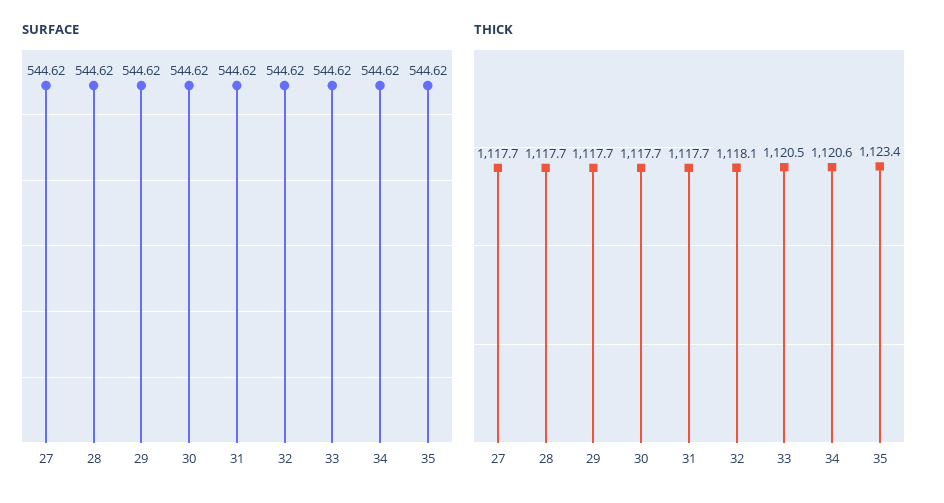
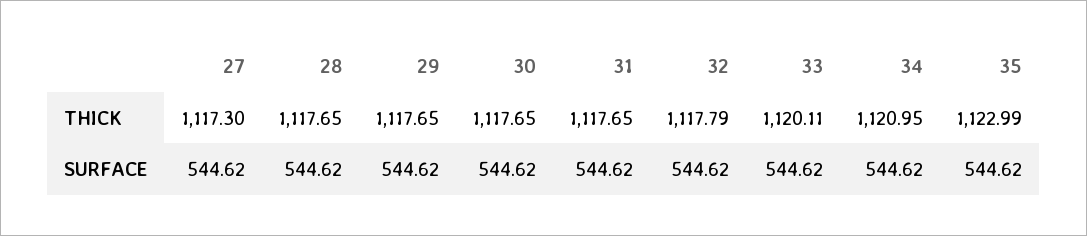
THICK, 27: 1117.7 -> 1117.3
THICK, 32: 1118.1 -> 1117.79
THICK, 33: 1120.5 -> 1120.11
THICK, 34: 1120.6 -> 1120.95
THICK, 35: 1123.4 -> 1122.99

